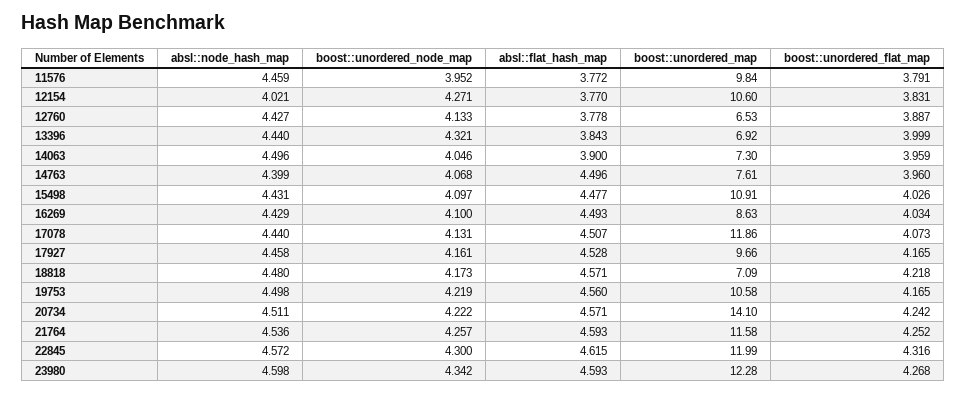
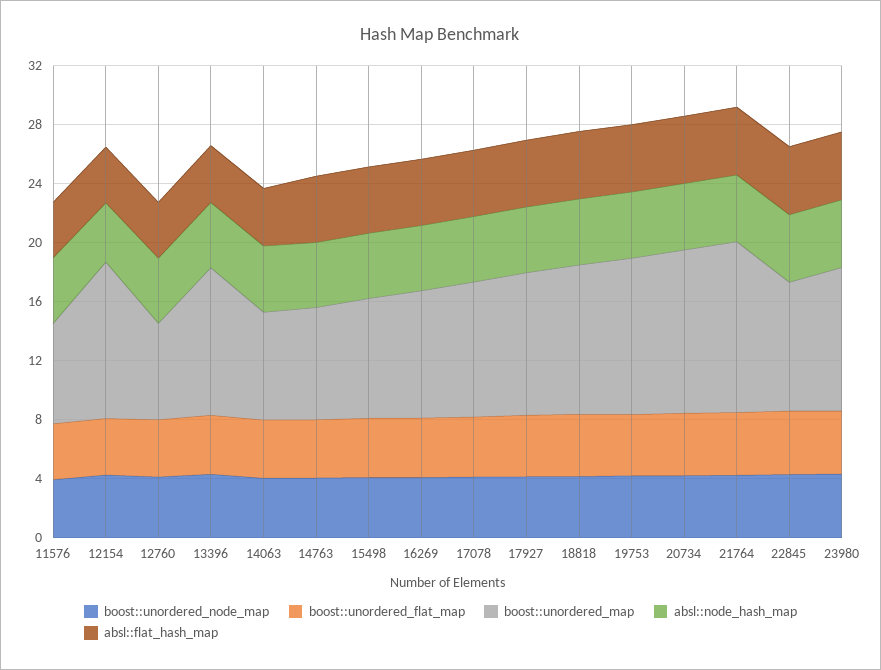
boost::unordered_map, 11576: 9.84 -> 7
boost::unordered_map, 13396: 6.92 -> 10
boost::unordered_map, 15498: 10.91 -> 8
boost::unordered_map, 17078: 11.86 -> 9
boost::unordered_map, 18818: 7.09 -> 10
boost::unordered_map, 20734: 14.1 -> 11
boost::unordered_map, 22845: 11.99 -> 9
boost::unordered_map, 23980: 12.28 -> 10

